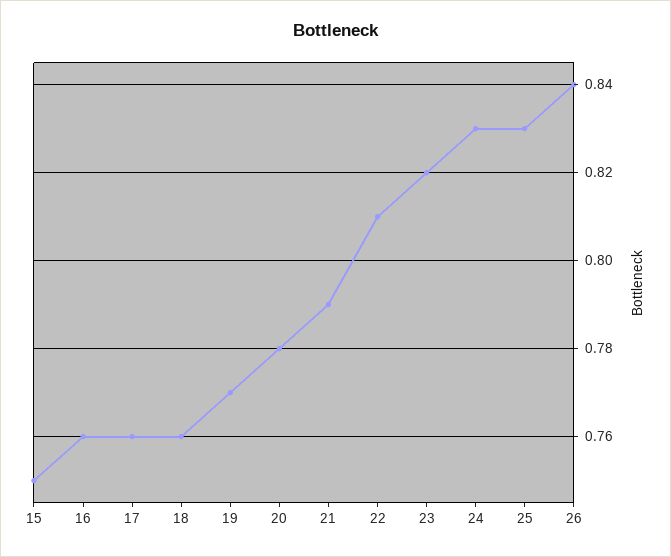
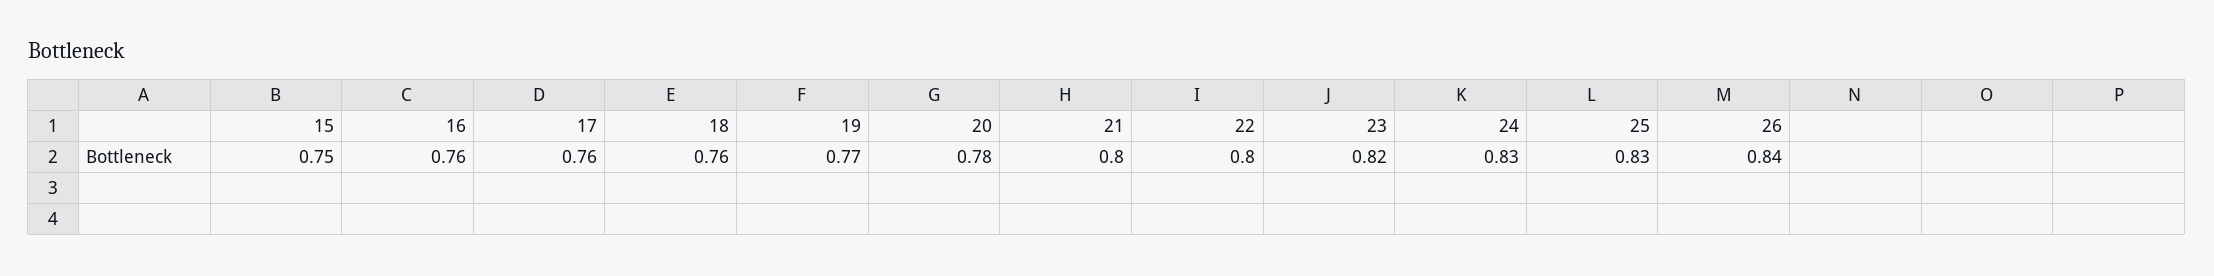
21: 0.79 -> 0.8
22: 0.81 -> 0.8

